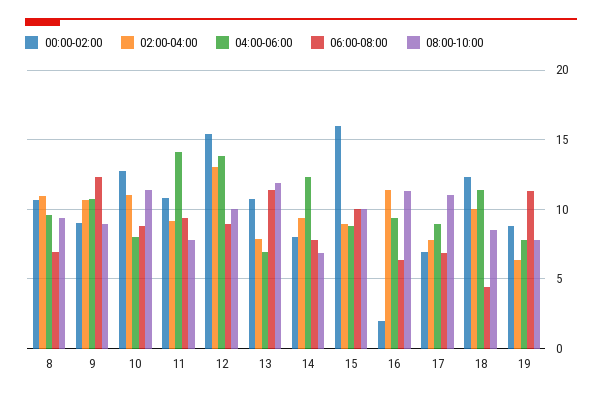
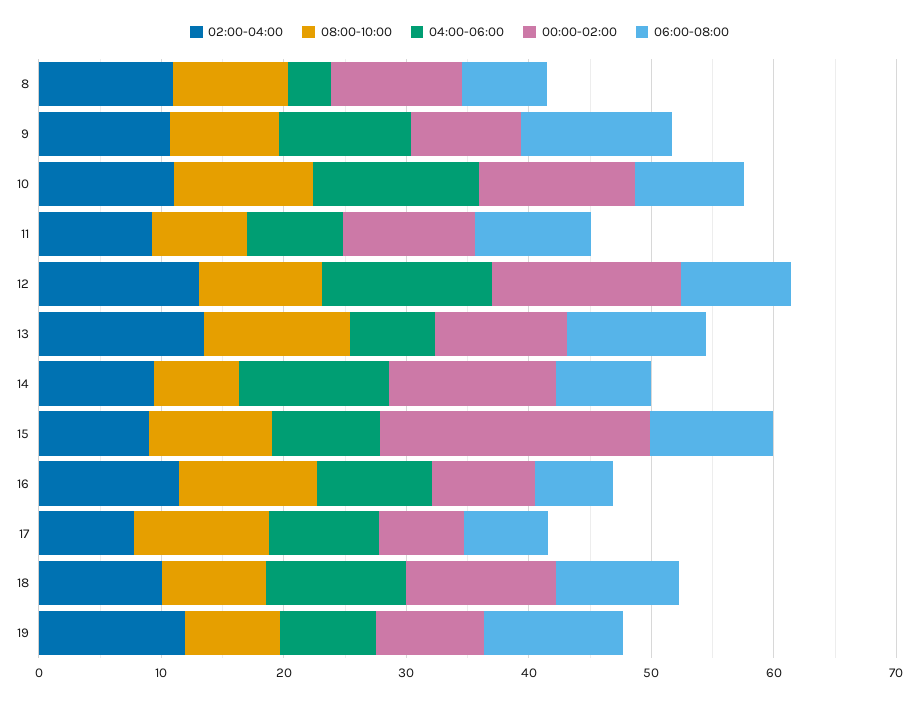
04:00-06:00, 8: 9.5 -> 4
04:00-06:00, 10: 8 -> 14
04:00-06:00, 11: 14 -> 8
02:00-04:00, 13: 8 -> 14
00:00-02:00, 14: 8 -> 14
00:00-02:00, 15: 16 -> 22
00:00-02:00, 16: 2 -> 8
06:00-08:00, 18: 4.5 -> 10
02:00-04:00, 19: 6.5 -> 12

